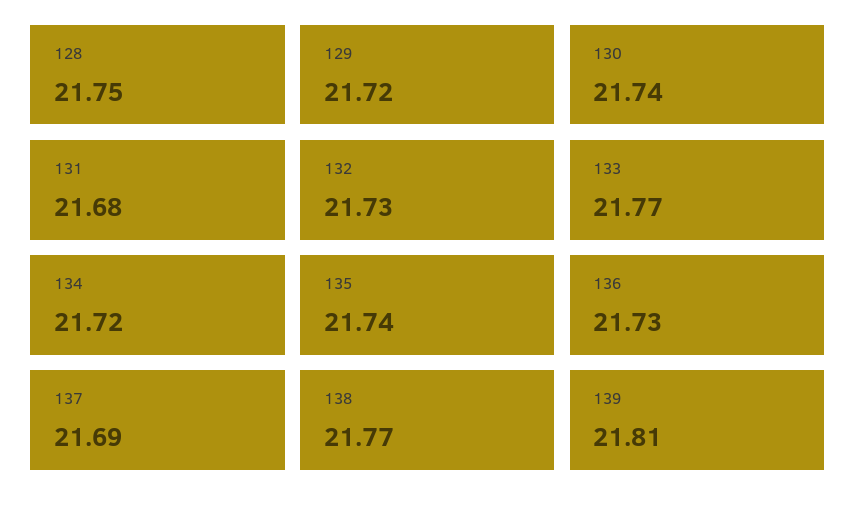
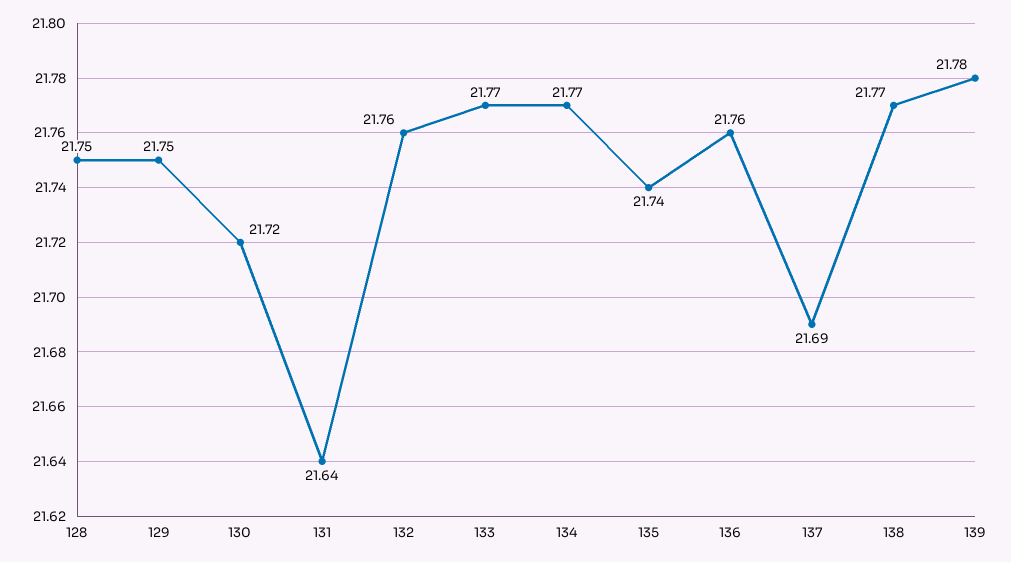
129: 21.72 -> 21.75
130: 21.74 -> 21.72
131: 21.68 -> 21.64
132: 21.73 -> 21.76
134: 21.72 -> 21.77
136: 21.73 -> 21.76
139: 21.81 -> 21.78

